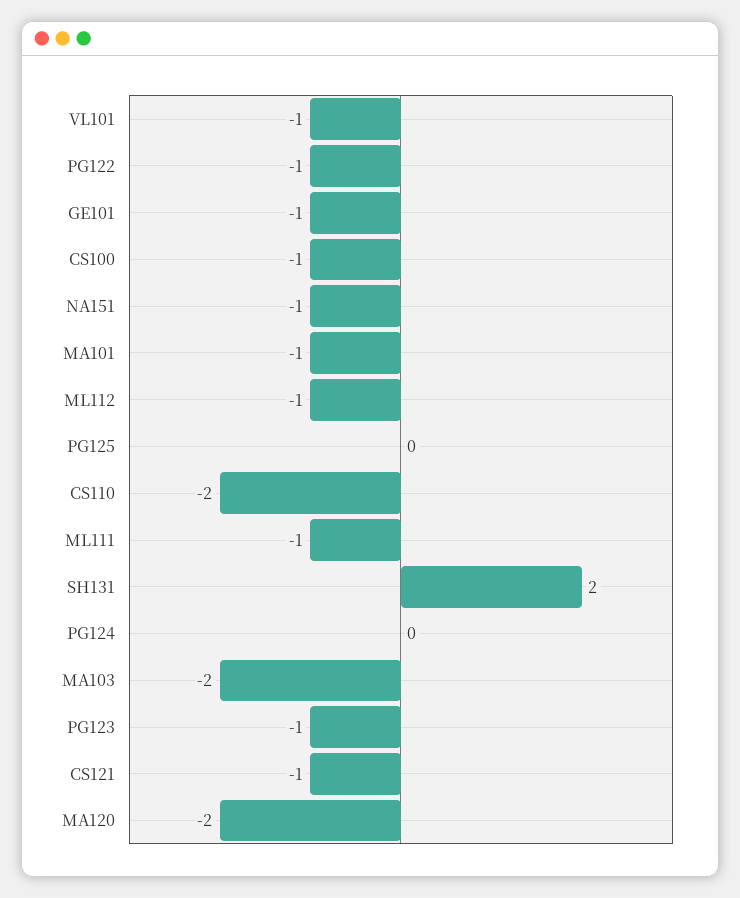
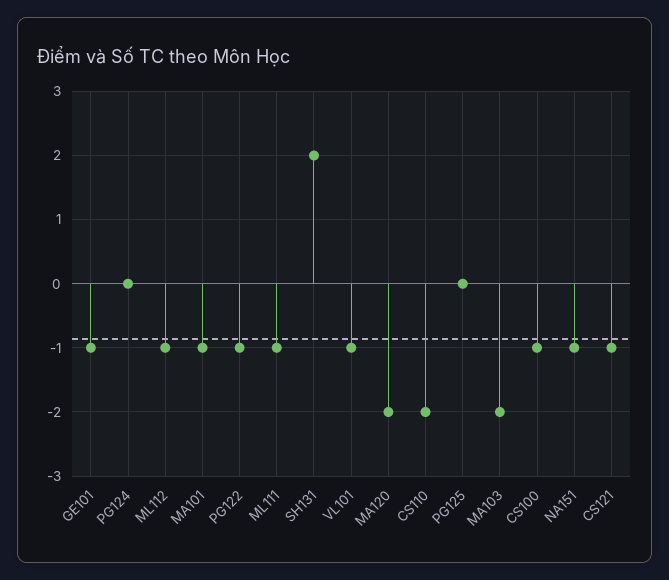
PG123: -1 -> none

